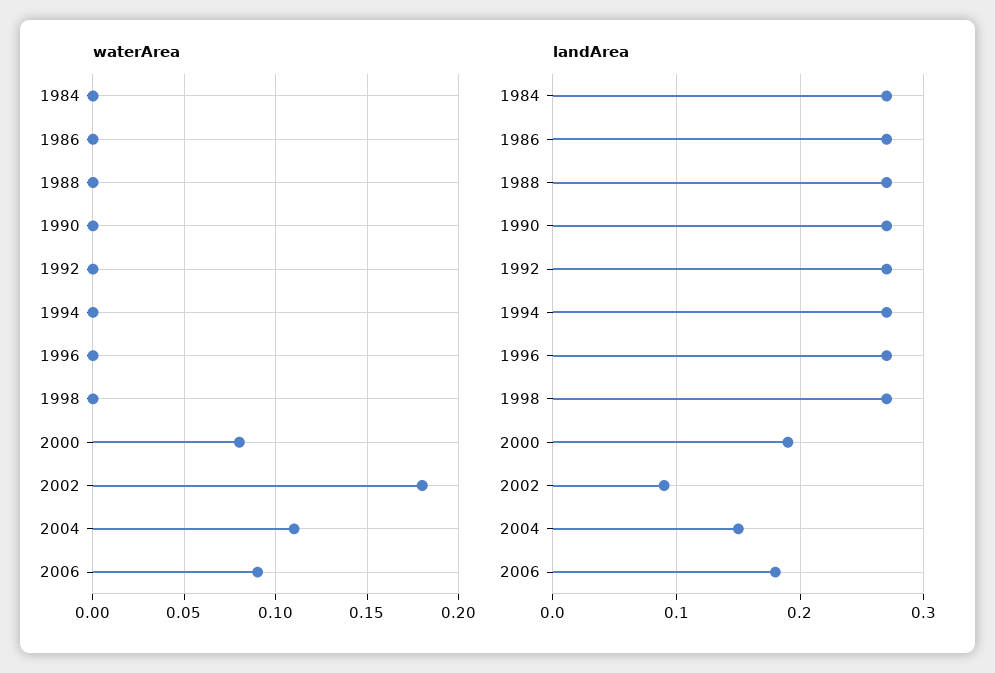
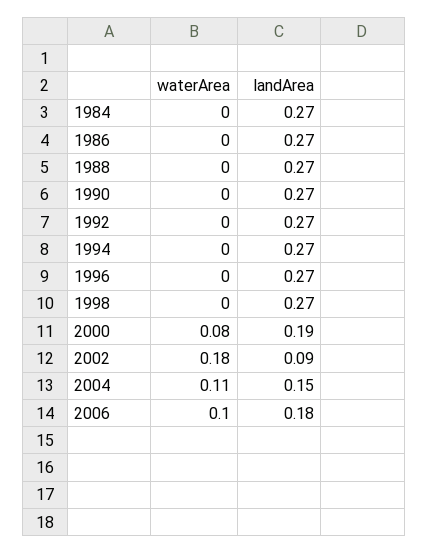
waterArea, 2006: 0.09 -> 0.1

